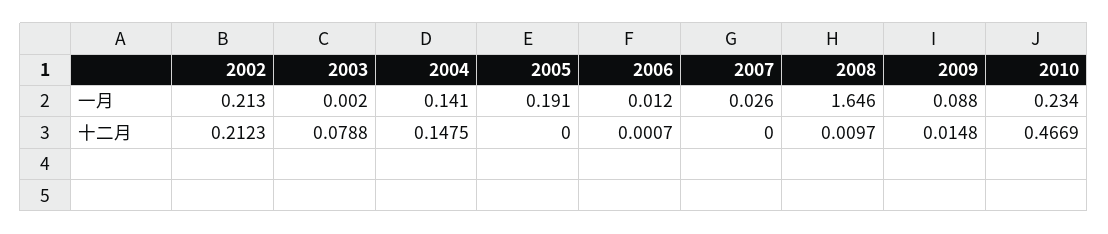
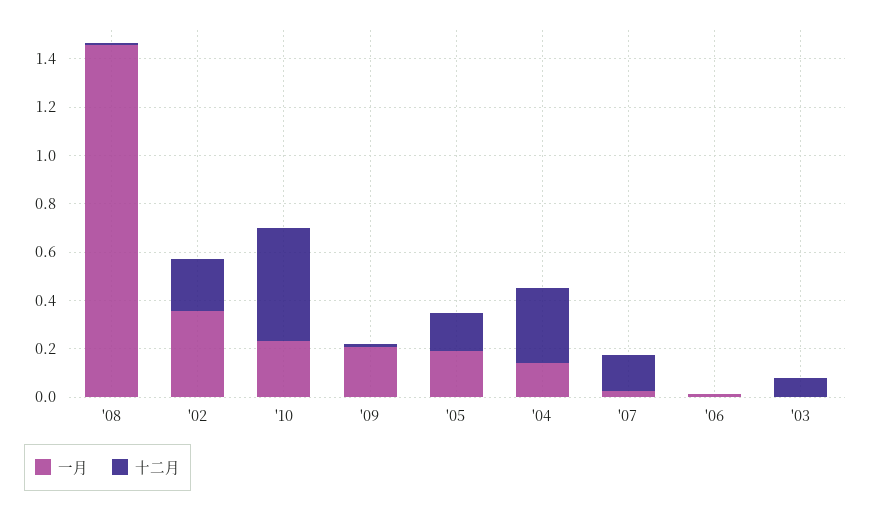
一月, 2002: 0.213 -> 0.35
一月, 2008: 1.646 -> 1.45
一月, 2009: 0.088 -> 0.2
十二月, 2004: 0.1475 -> 0.3
十二月, 2005: 0 -> 0.15
十二月, 2007: 0 -> 0.15

